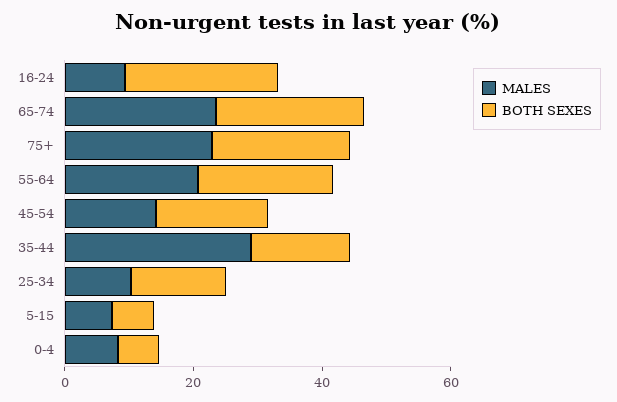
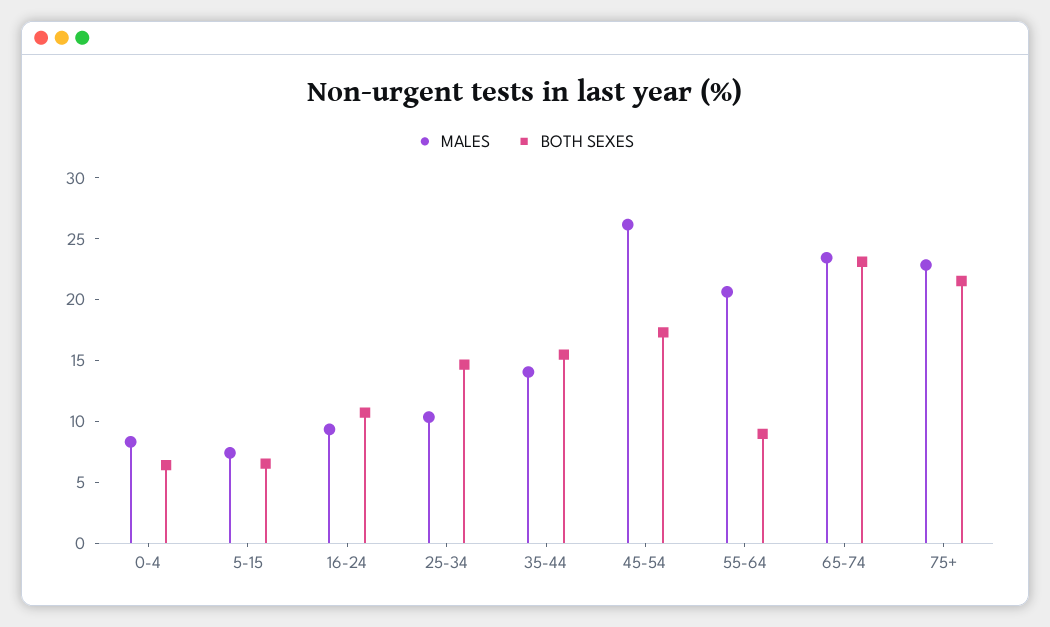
BOTH SEXES, 16-24: 25 -> 11
BOTH SEXES, 55-64: 20 -> 9
MALES, 45-54: 15 -> 26
MALES, 35-44: 30 -> 14

